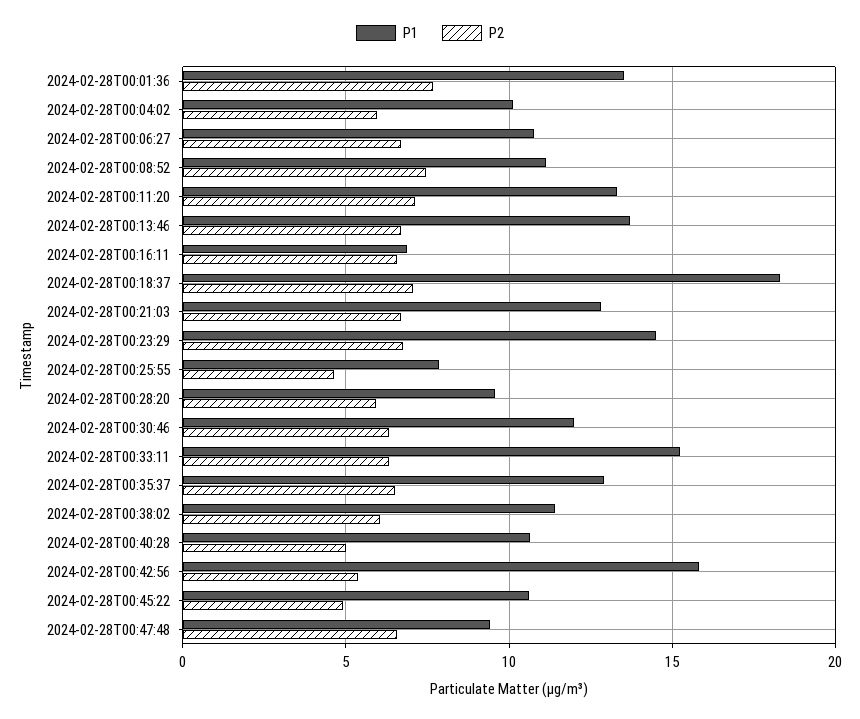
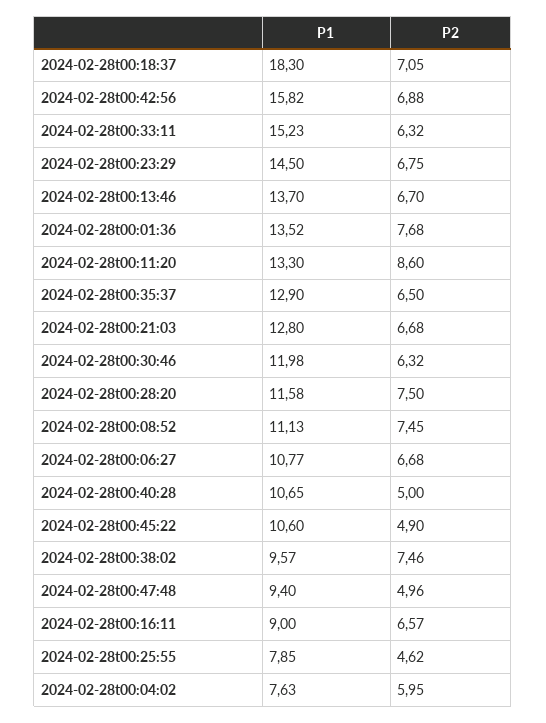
P1, 2024-02-28T00:04:02: 10 -> 7.63
P2, 2024-02-28T00:11:20: 7 -> 8.6
P1, 2024-02-28T00:16:11: 7 -> 9
P1, 2024-02-28T00:28:20: 9.5 -> 11.58
P2, 2024-02-28T00:28:20: 6 -> 7.5
P1, 2024-02-28T00:38:02: 11.5 -> 9.57
P2, 2024-02-28T00:38:02: 6 -> 7.46
P2, 2024-02-28T00:42:56: 5.5 -> 6.88
P2, 2024-02-28T00:47:48: 6.5 -> 4.96

